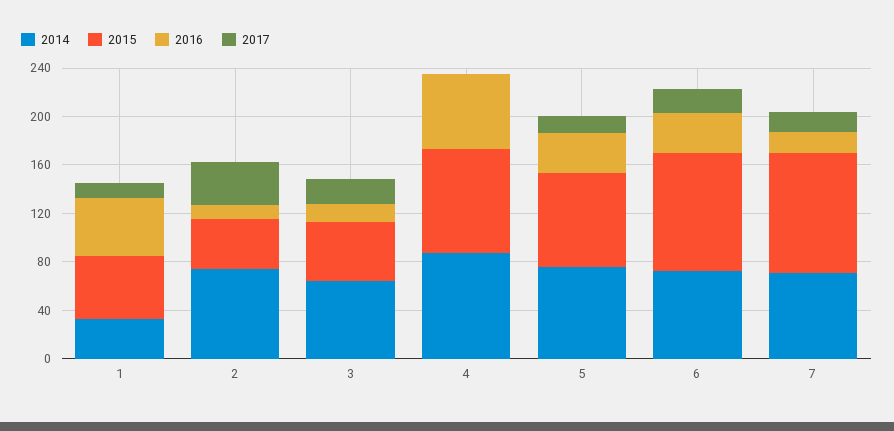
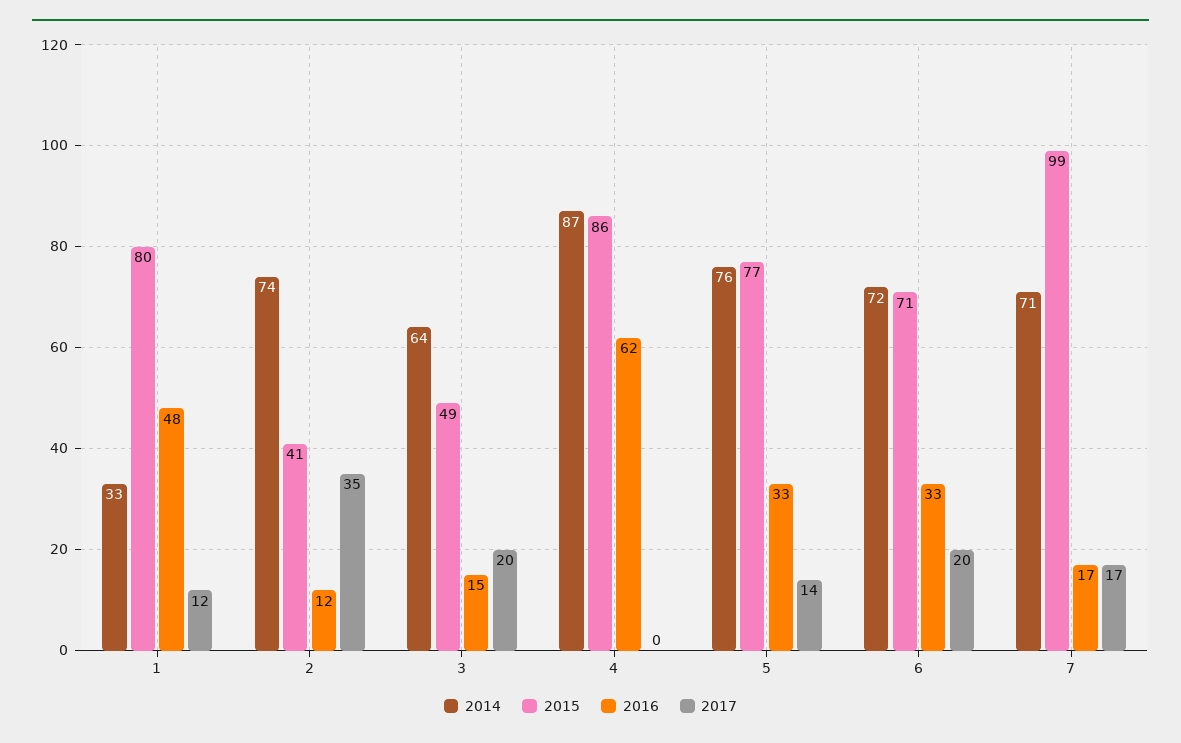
2015, 1: 50 -> 80
2015, 6: 100 -> 71

